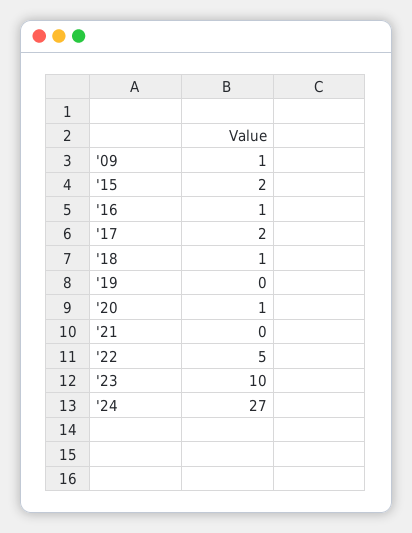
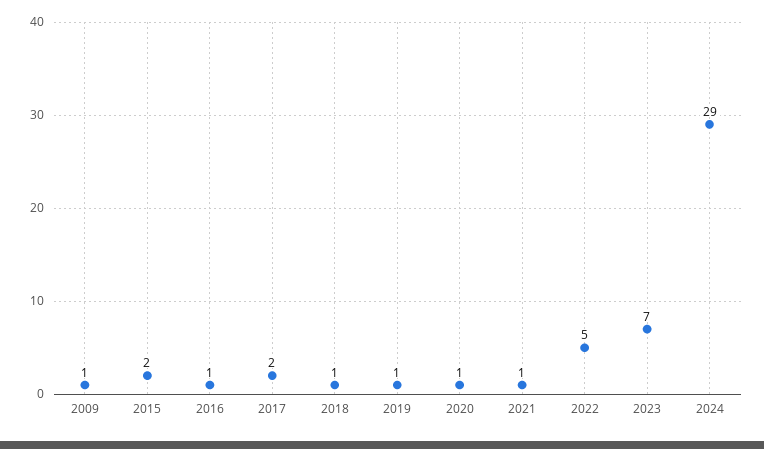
'19: 0 -> 1
'21: 0 -> 1
'23: 10 -> 7
'24: 27 -> 29

